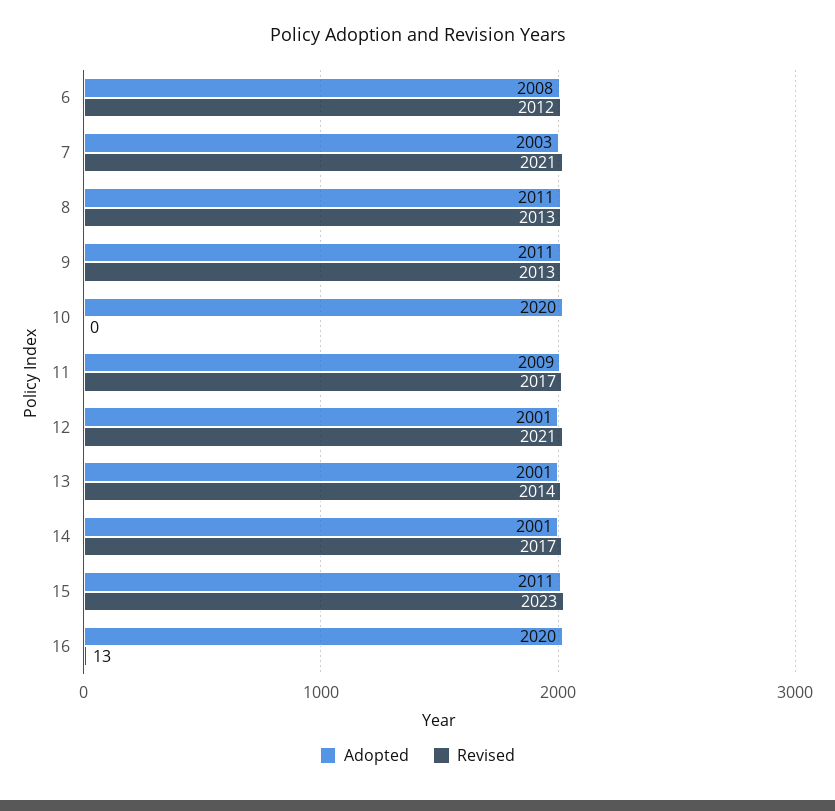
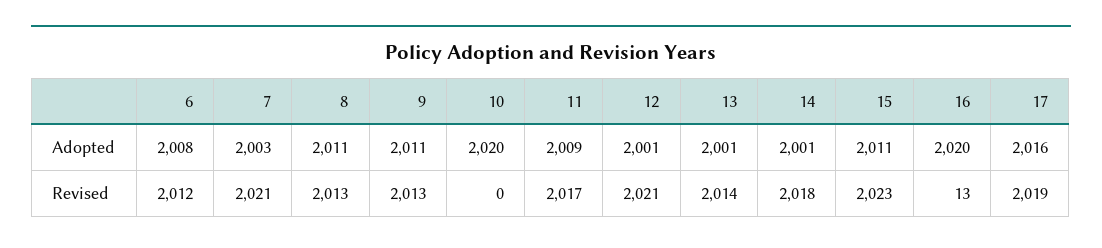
Revised, 14: 2017 -> 2018
Adopted, 17: none -> 2016
Revised, 17: none -> 2019

